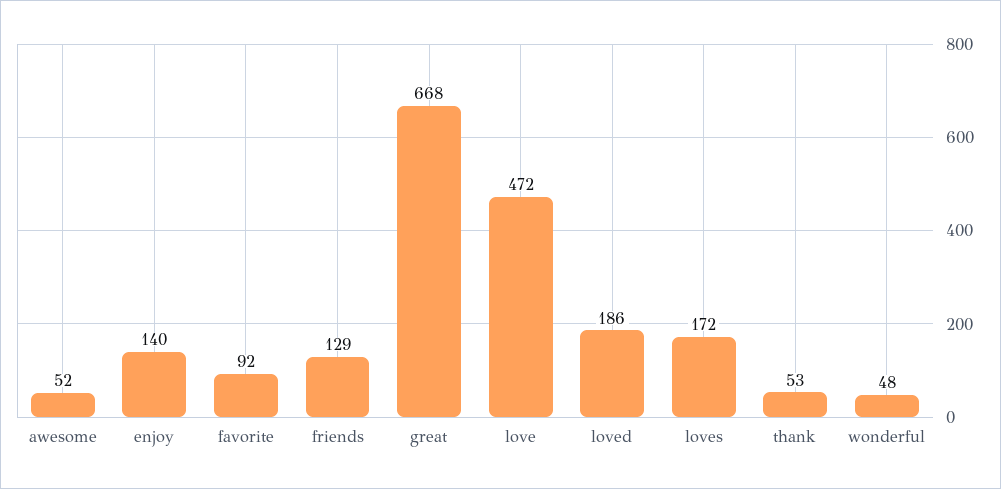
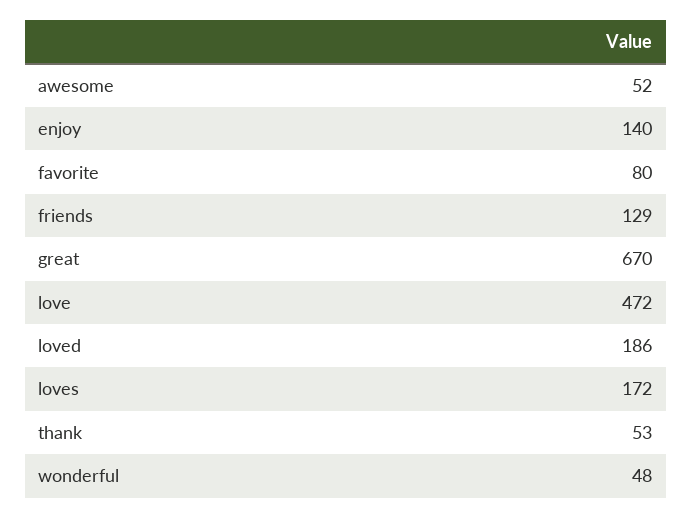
favorite: 92 -> 80
great: 668 -> 670

